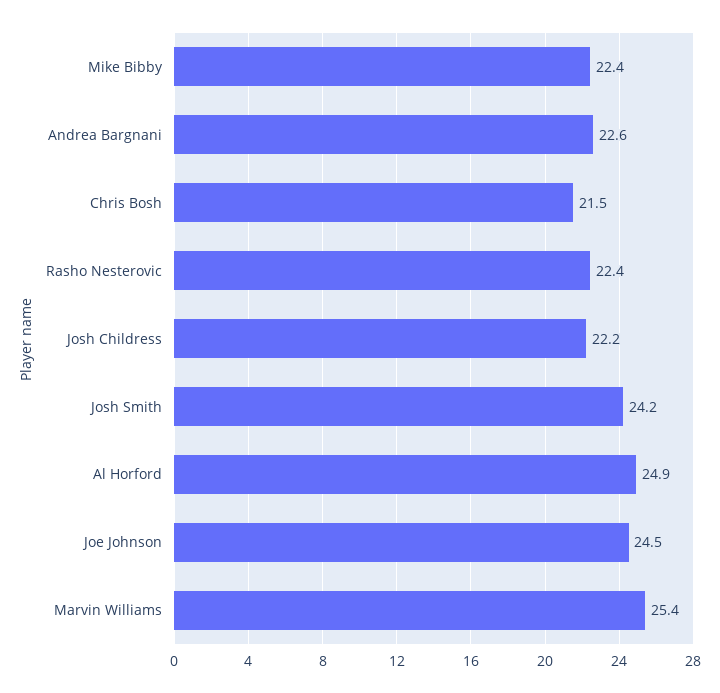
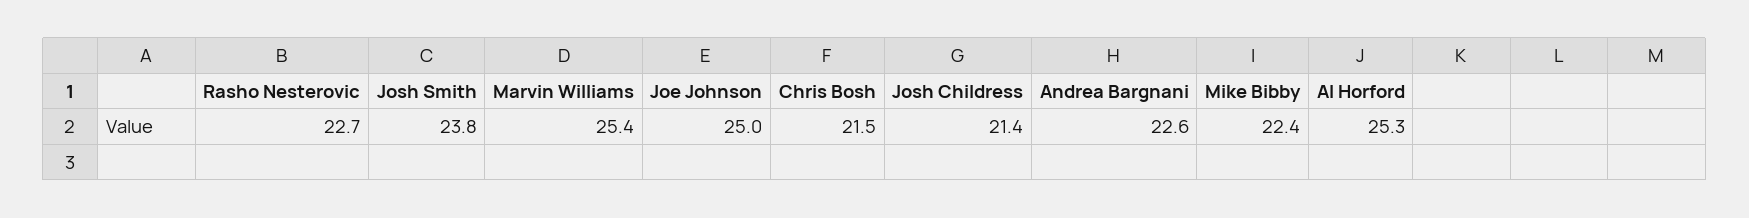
Rasho Nesterovic: 22.4 -> 22.7
Josh Childress: 22.2 -> 21.4
Josh Smith: 24.2 -> 23.8
Al Horford: 24.9 -> 25.3
Joe Johnson: 24.5 -> 25

